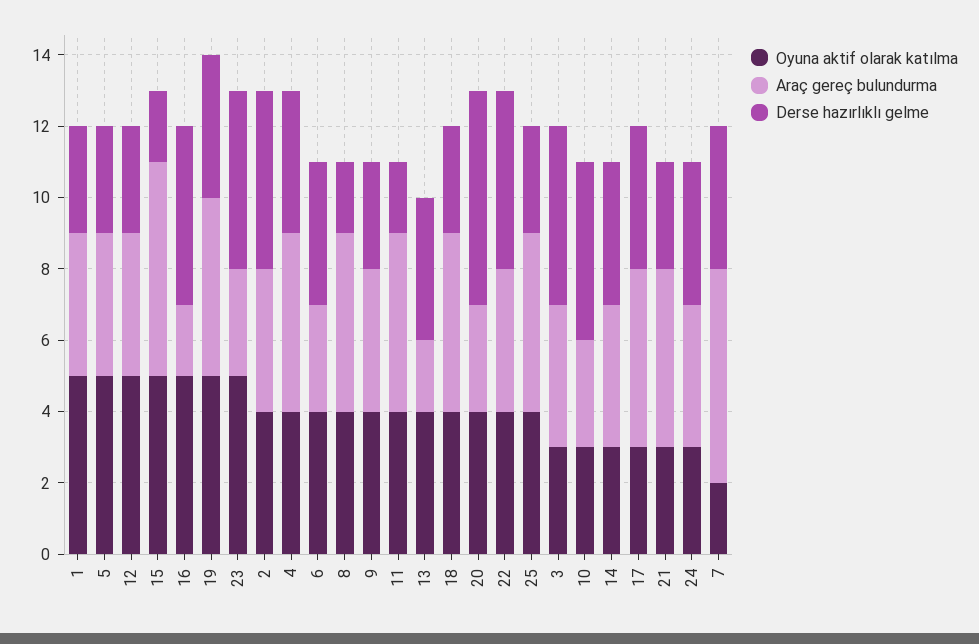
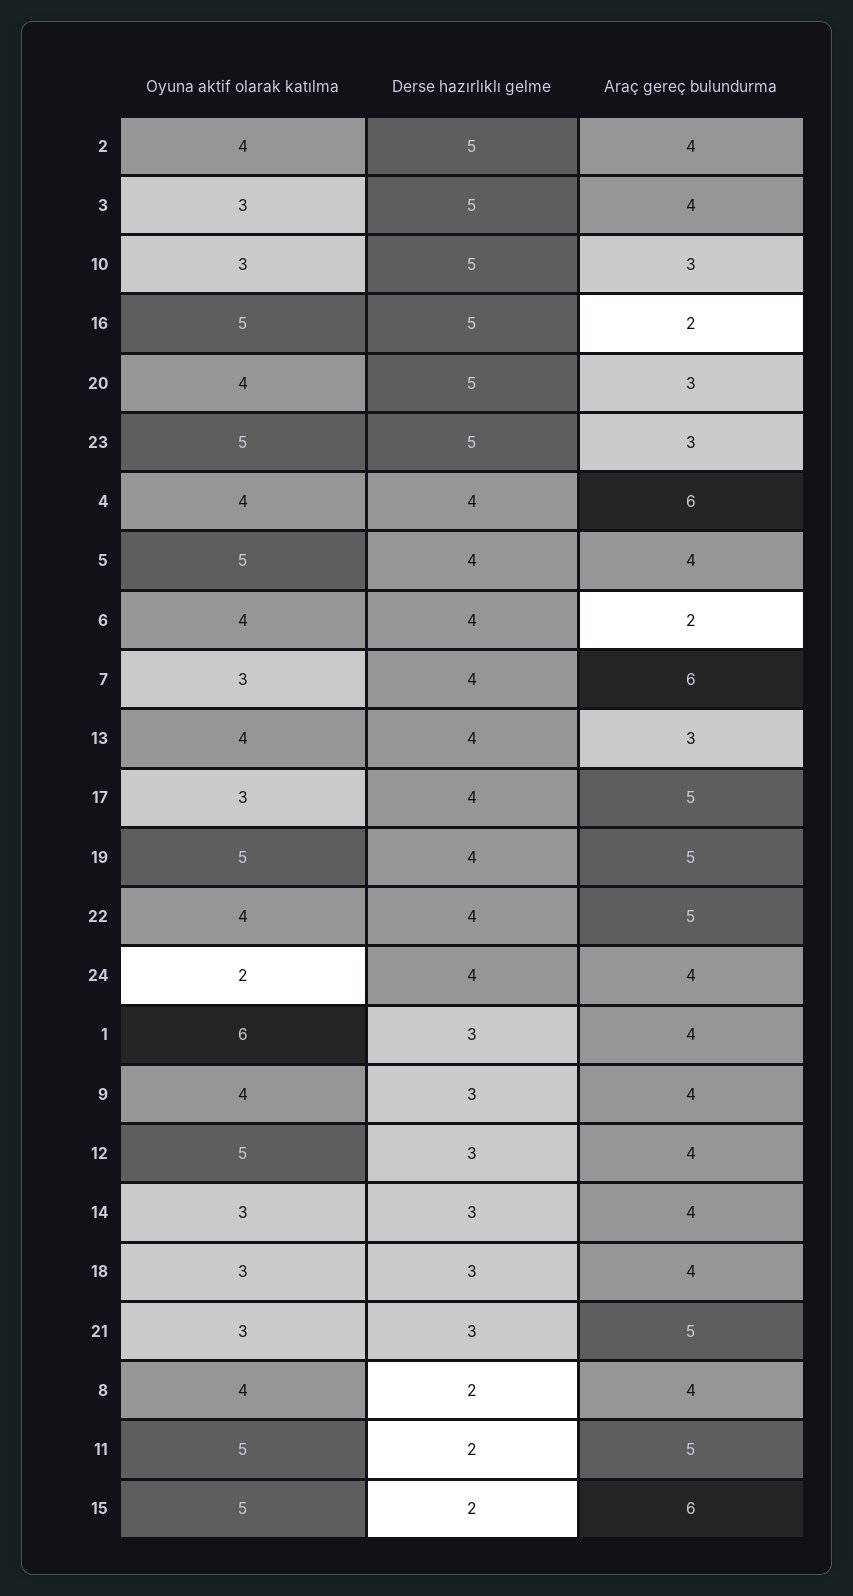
Oyuna aktif olarak katılma, 1: 5 -> 6
Derse hazırlıklı gelme, 5: 3 -> 4
Araç gereç bulundurma, 4: 5 -> 6
Araç gereç bulundurma, 6: 3 -> 2
Araç gereç bulundurma, 8: 5 -> 4
Oyuna aktif olarak katılma, 11: 4 -> 5
Araç gereç bulundurma, 13: 2 -> 3
Oyuna aktif olarak katılma, 18: 4 -> 3
Araç gereç bulundurma, 18: 5 -> 4
Derse hazırlıklı gelme, 20: 6 -> 5
Araç gereç bulundurma, 22: 4 -> 5
Derse hazırlıklı gelme, 22: 5 -> 4
Oyuna aktif olarak katılma, 25: 4 -> none
Araç gereç bulundurma, 25: 5 -> none
Derse hazırlıklı gelme, 25: 3 -> none
Derse hazırlıklı gelme, 14: 4 -> 3
Oyuna aktif olarak katılma, 24: 3 -> 2
Oyuna aktif olarak katılma, 7: 2 -> 3

